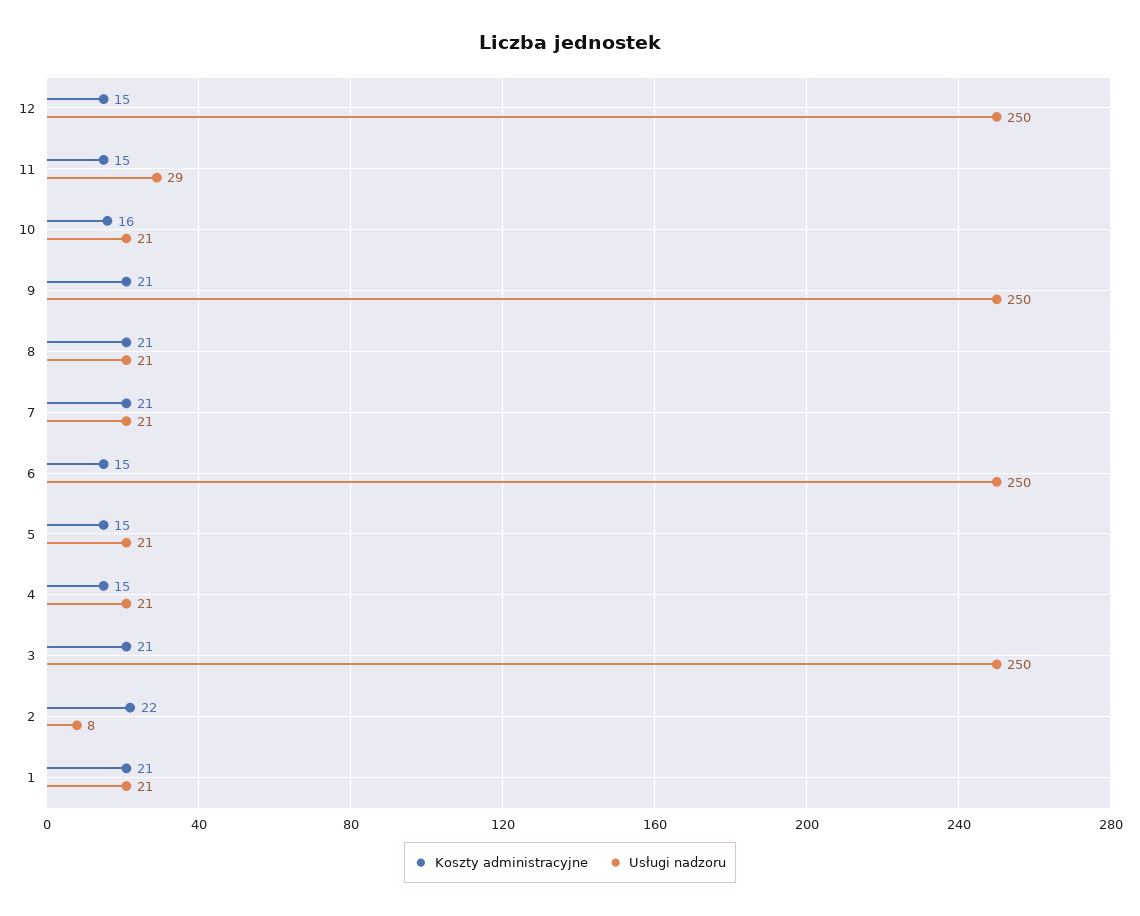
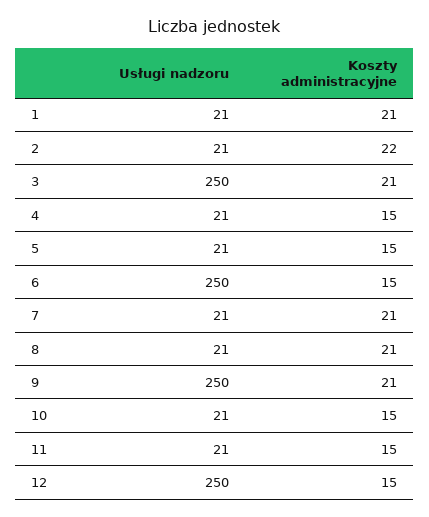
Usługi nadzoru, 11: 29 -> 21
Koszty administracyjne, 10: 16 -> 15
Usługi nadzoru, 2: 8 -> 21

